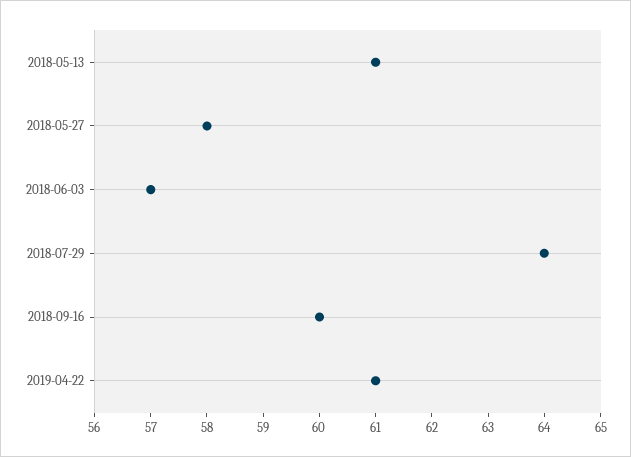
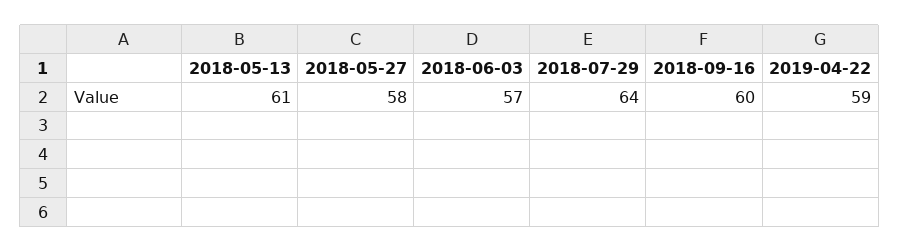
2019-04-22: 61 -> 59

